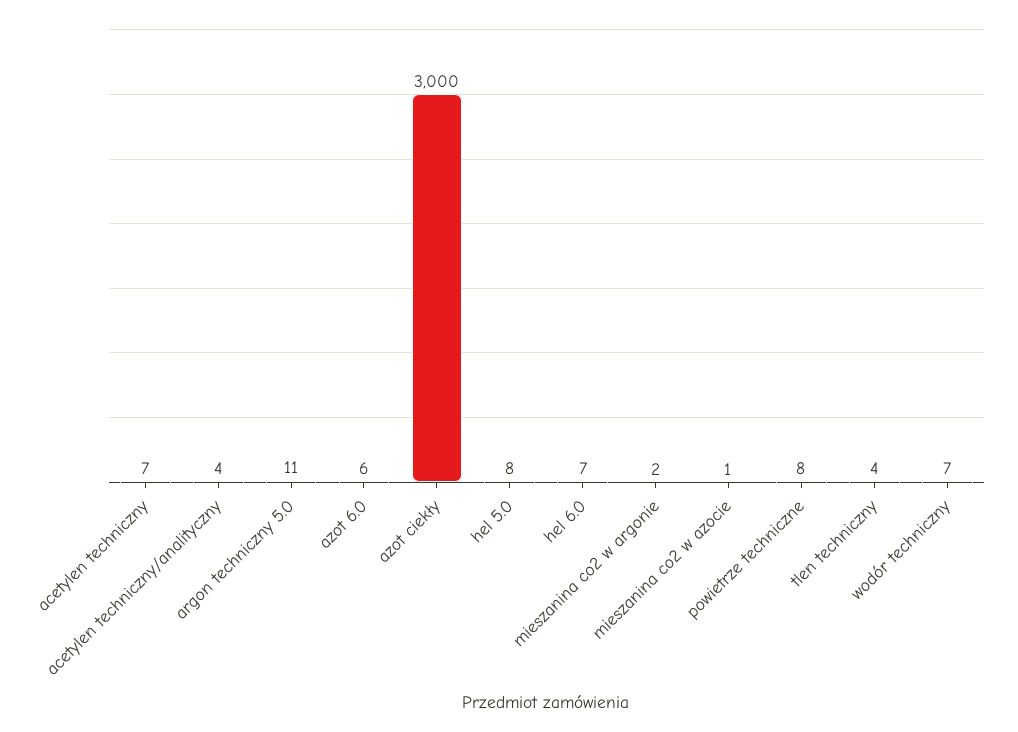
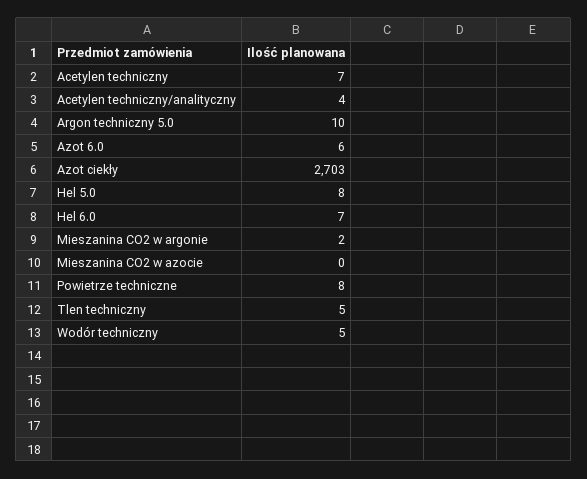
argon techniczny 5.0: 11 -> 10
azot ciekły: 3000 -> 2703
mieszanina co2 w azocie: 1 -> 0
tlen techniczny: 4 -> 5
wodór techniczny: 7 -> 5

